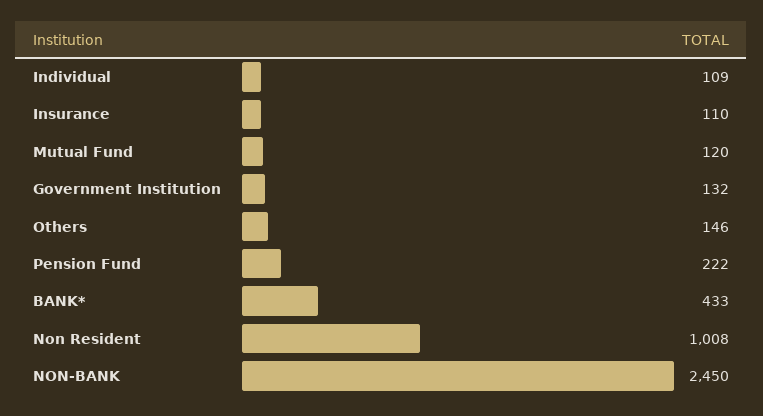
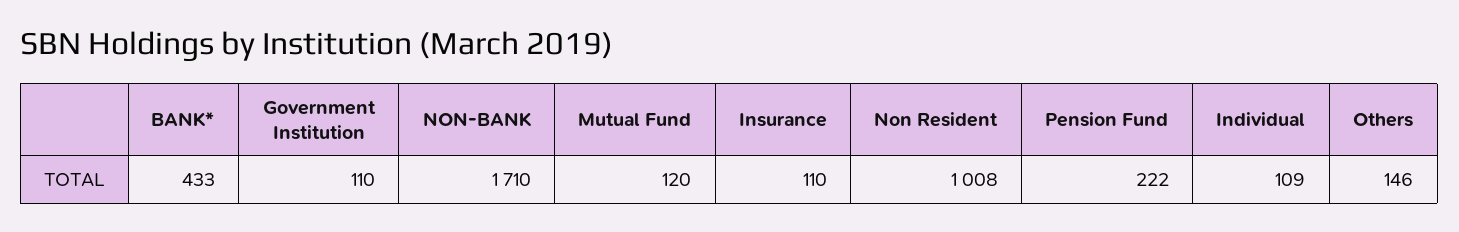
Government Institution: 132 -> 110
NON-BANK: 2450 -> 1710

